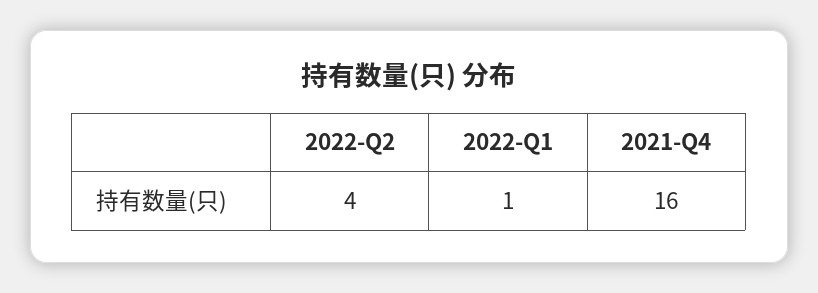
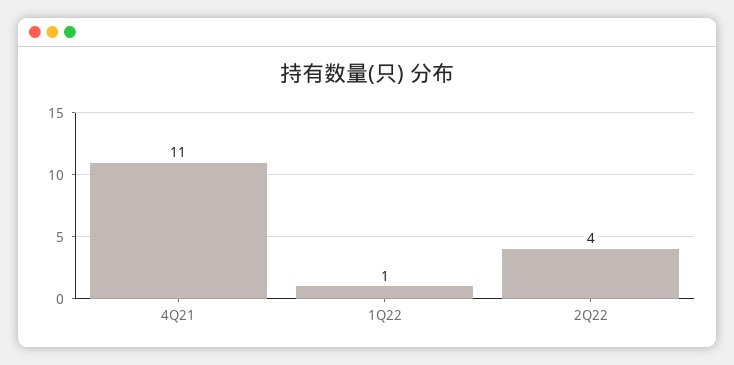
2021-Q4: 16 -> 11

